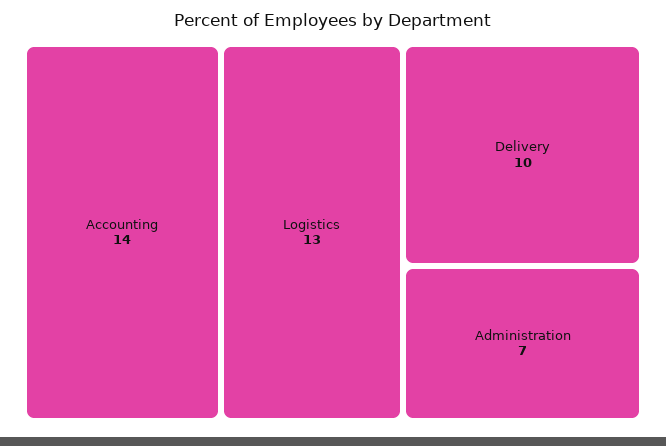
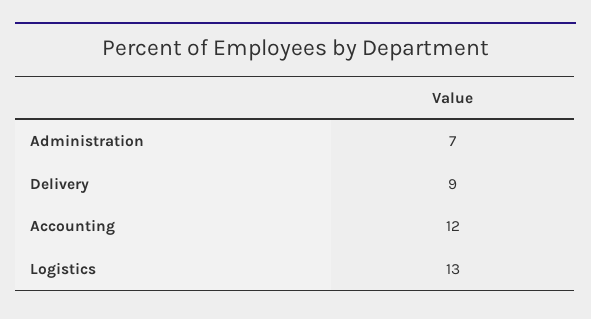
Accounting: 14 -> 12
Delivery: 10 -> 9

